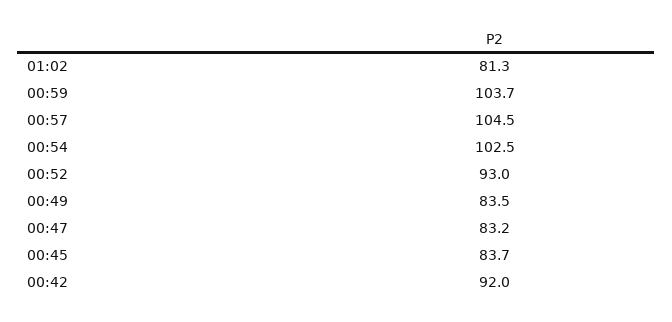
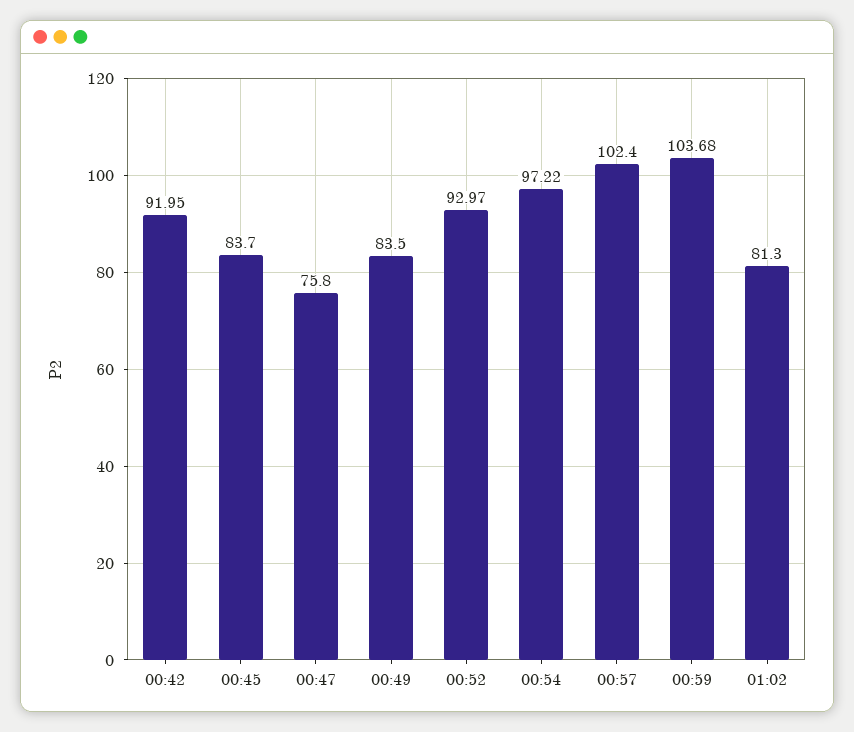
00:57: 104.5 -> 102.4
00:54: 102.5 -> 97.22
00:47: 83.2 -> 75.8

